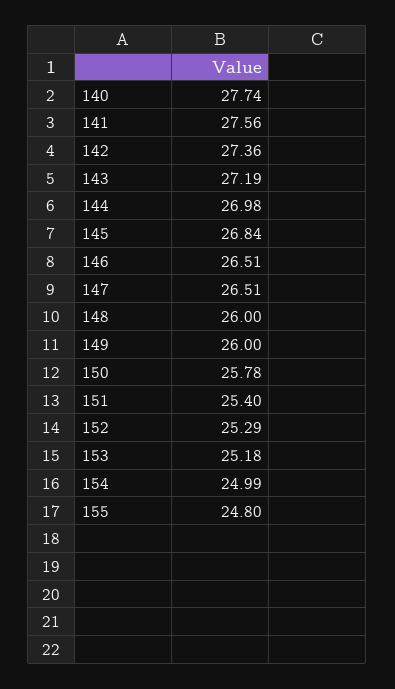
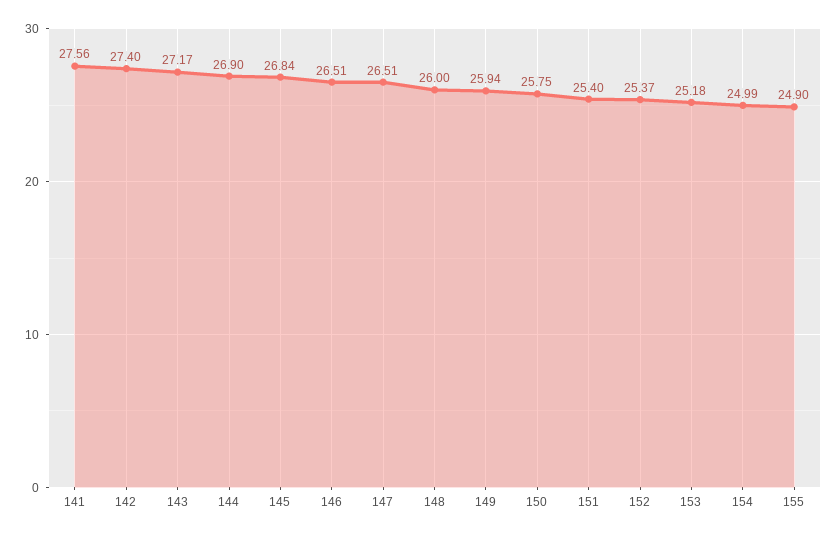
140: 27.74 -> none
142: 27.36 -> 27.4
143: 27.19 -> 27.17
144: 26.98 -> 26.9
149: 26 -> 25.94
150: 25.78 -> 25.75
152: 25.29 -> 25.37
155: 24.8 -> 24.9

